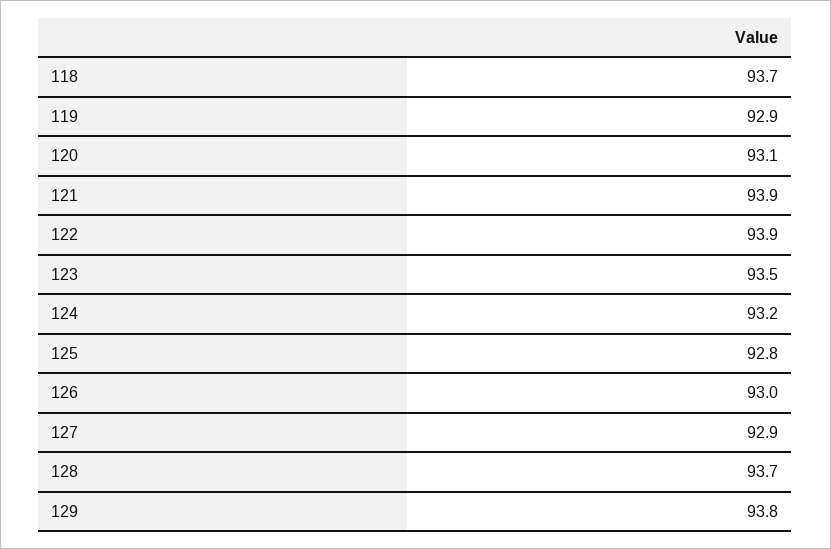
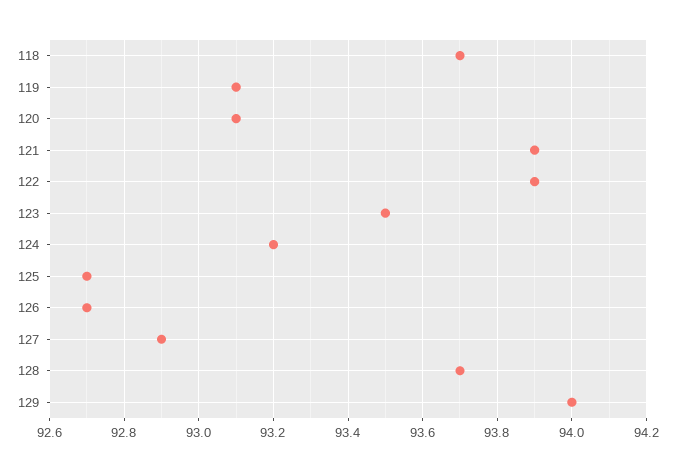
119: 92.9 -> 93.1
125: 92.8 -> 92.7
126: 93 -> 92.7
129: 93.8 -> 94

